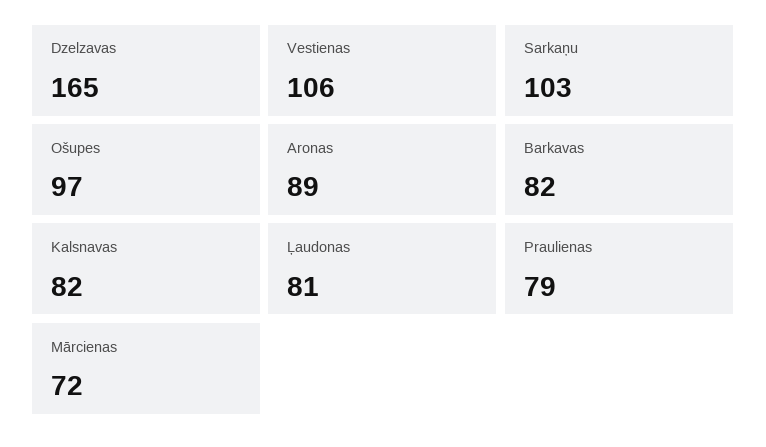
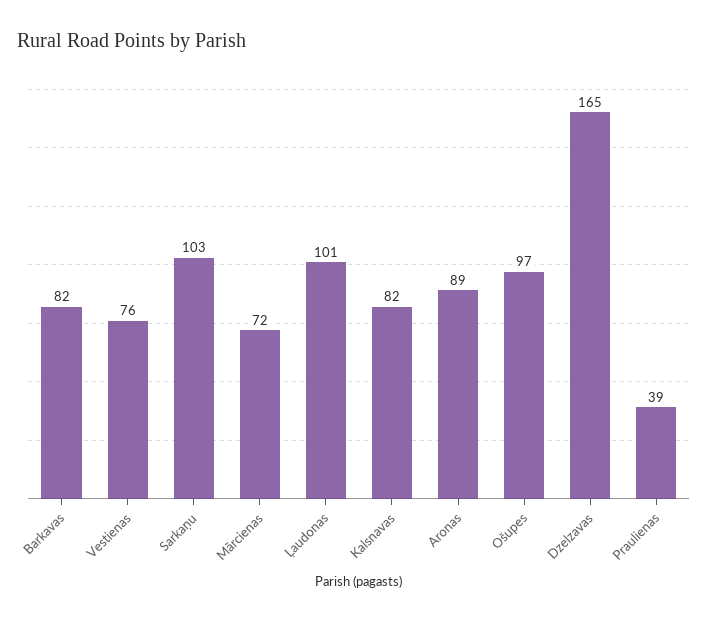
Vestienas: 106 -> 76
Ļaudonas: 81 -> 101
Praulienas: 79 -> 39

